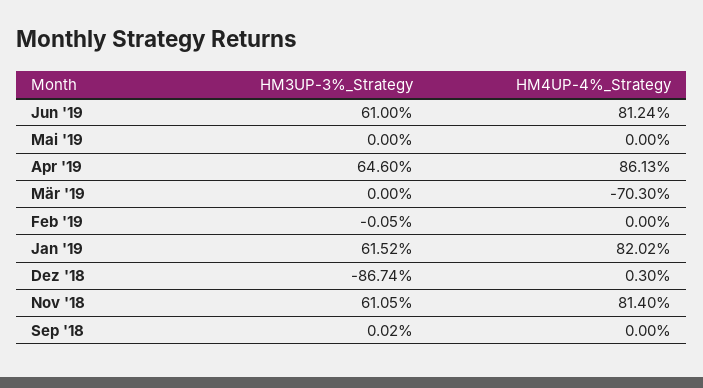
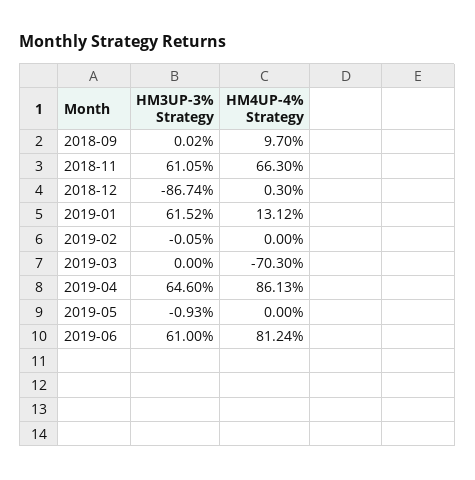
HM3UP-3%_Strategy, Mai '19: 0 -> -0.93
HM4UP-4%_Strategy, Jan '19: 82.02 -> 13.12
HM4UP-4%_Strategy, Nov '18: 81.4 -> 66.3
HM4UP-4%_Strategy, Sep '18: 0 -> 9.7

